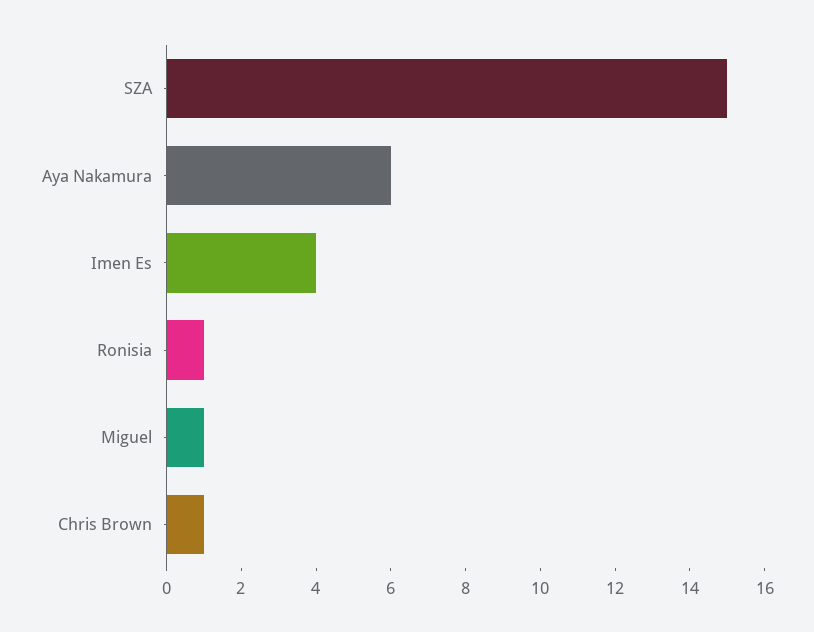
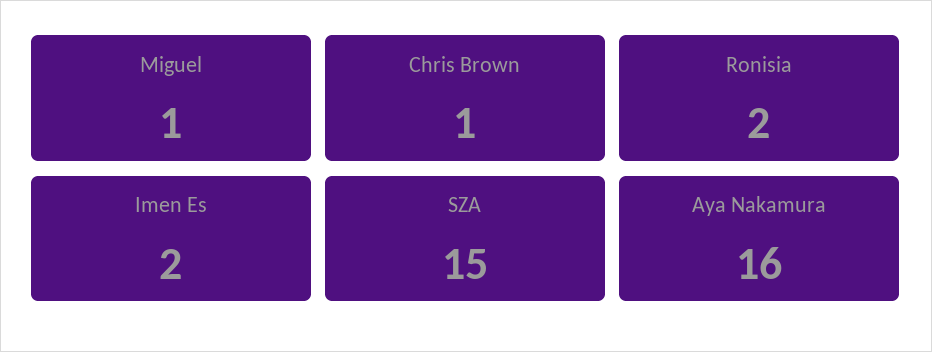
Aya Nakamura: 6 -> 16
Imen Es: 4 -> 2
Ronisia: 1 -> 2

